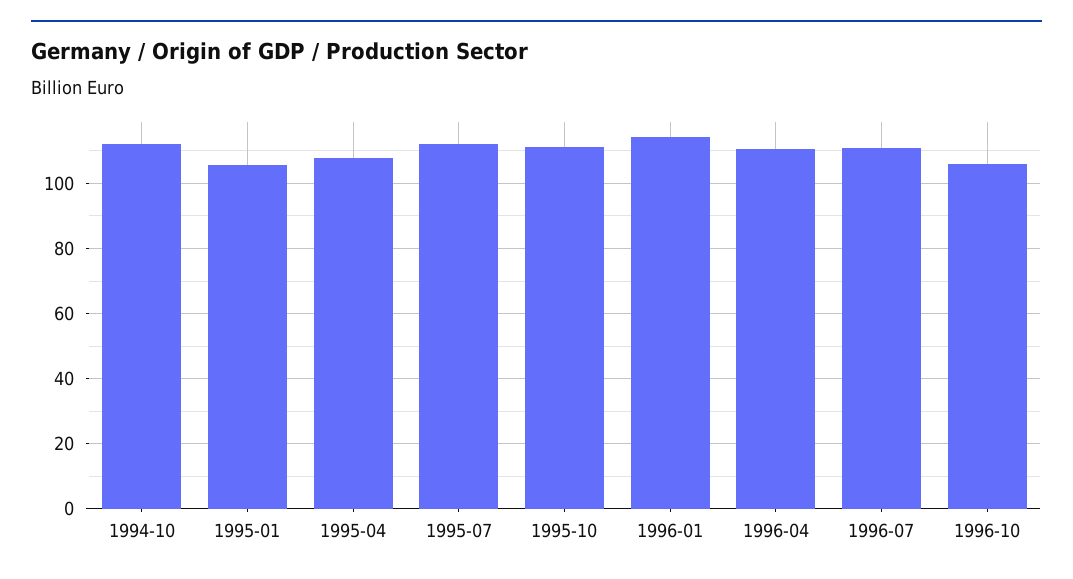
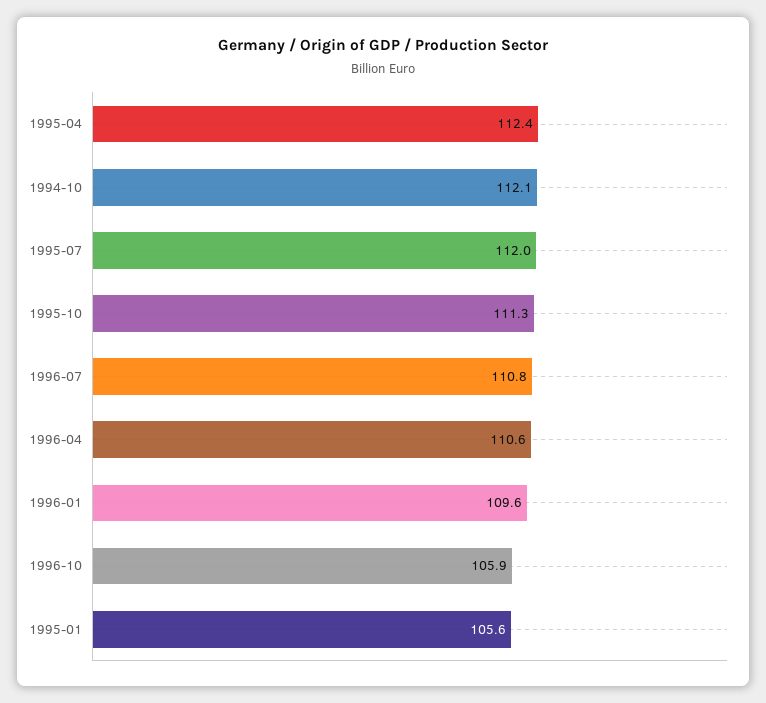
1995-04: 108 -> 112.4
1996-01: 114 -> 109.6

